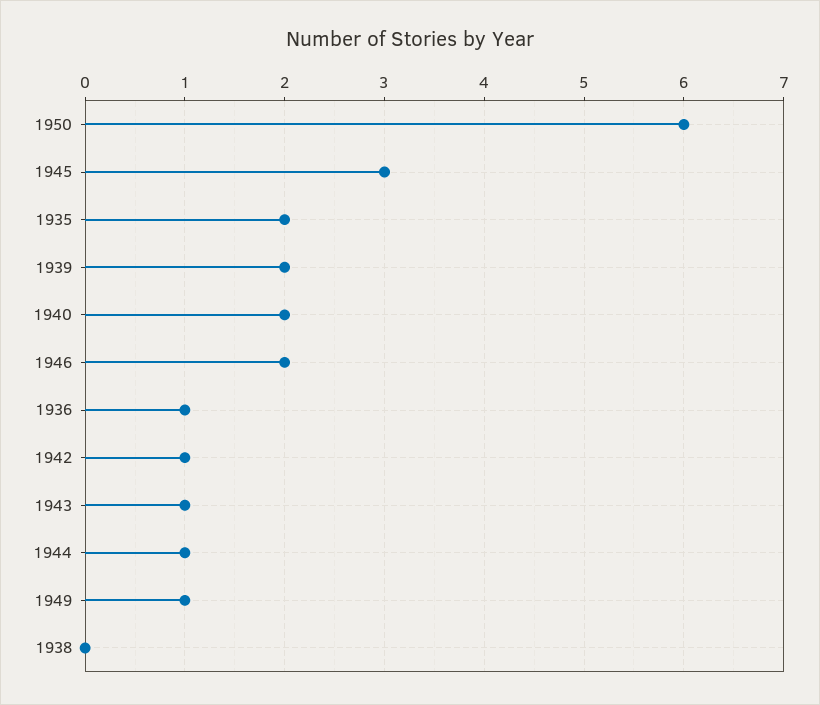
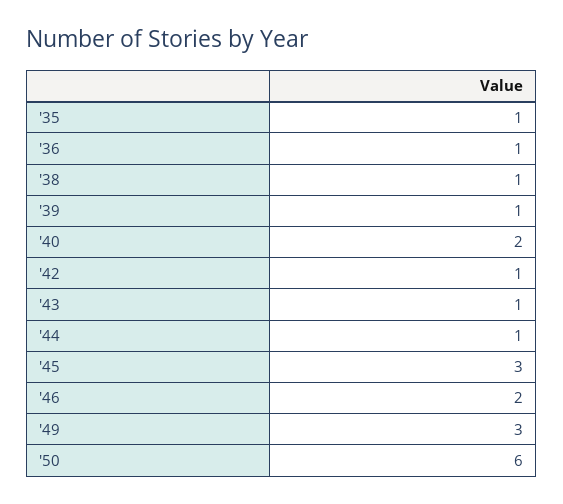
1935: 2 -> 1
1939: 2 -> 1
1949: 1 -> 3
1938: 0 -> 1

